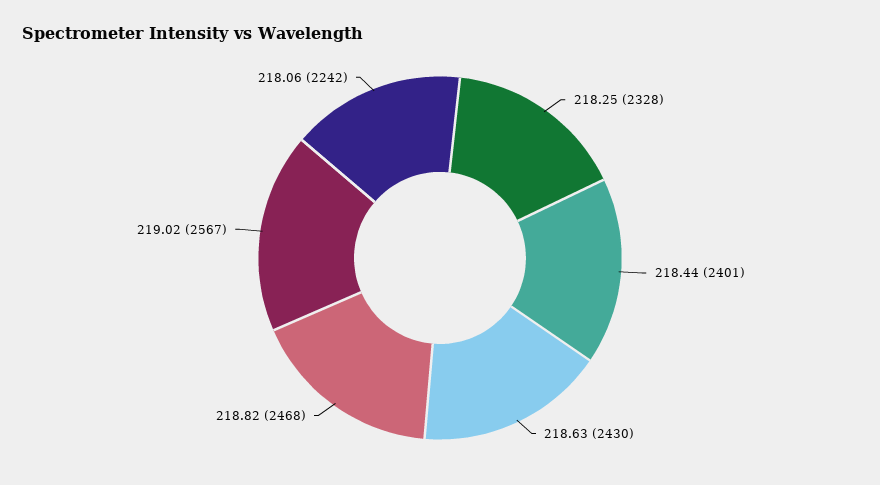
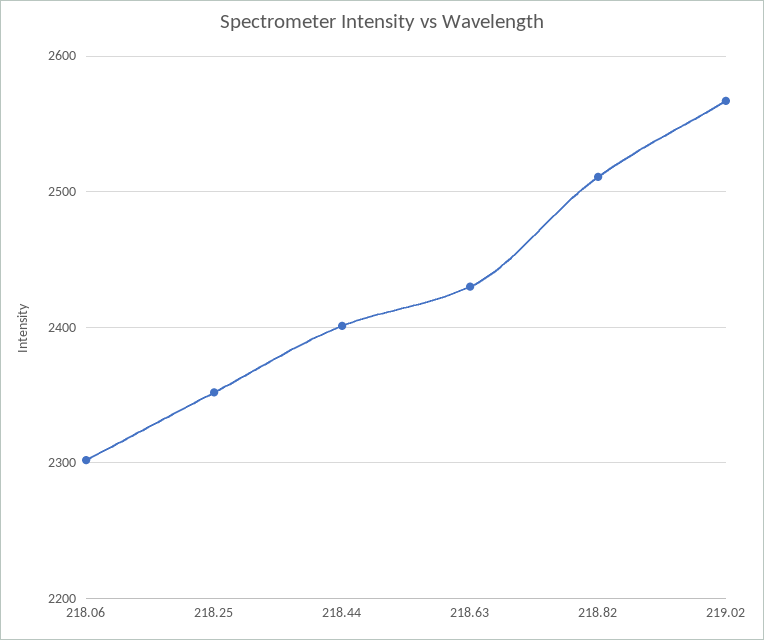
218.25: 2328 -> 2350
218.82: 2468 -> 2510
218.06: 2242 -> 2300

